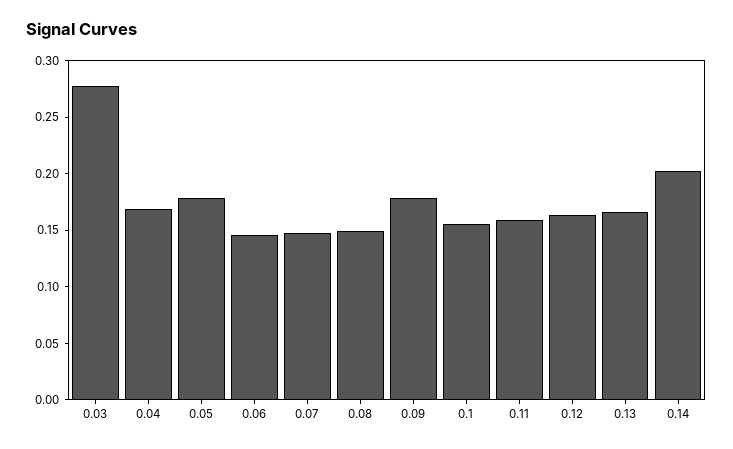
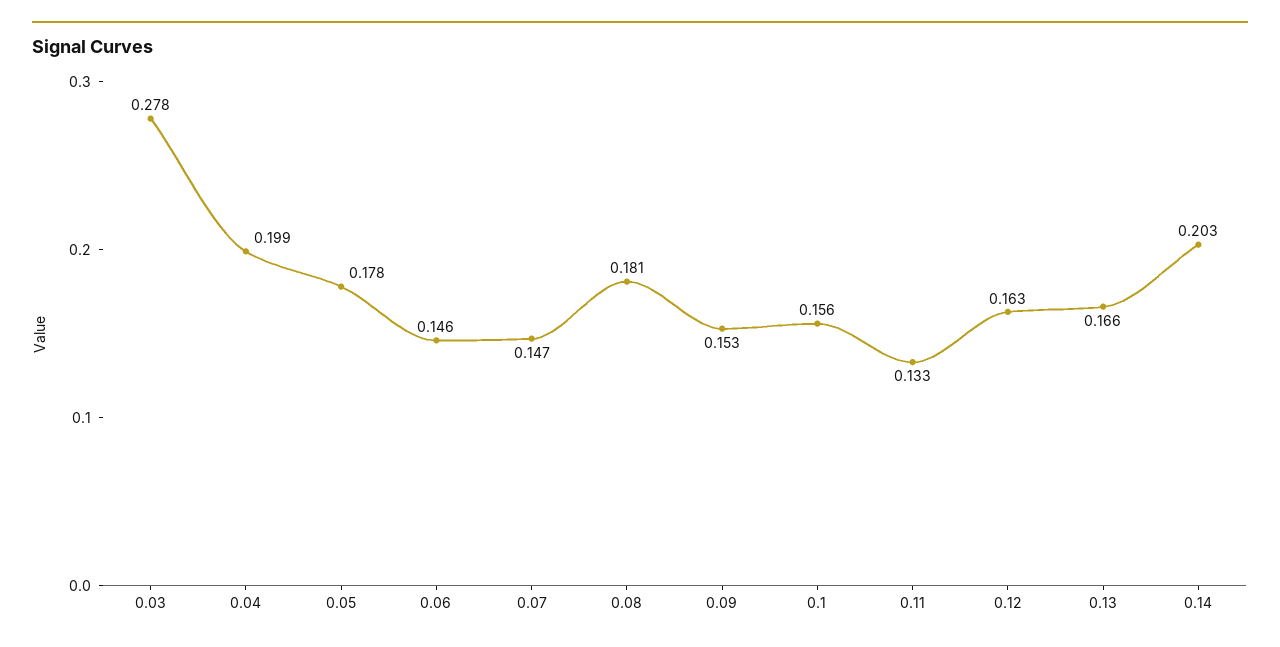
0.04: 0.17 -> 0.199
0.08: 0.15 -> 0.181
0.09: 0.18 -> 0.153
0.11: 0.16 -> 0.133

